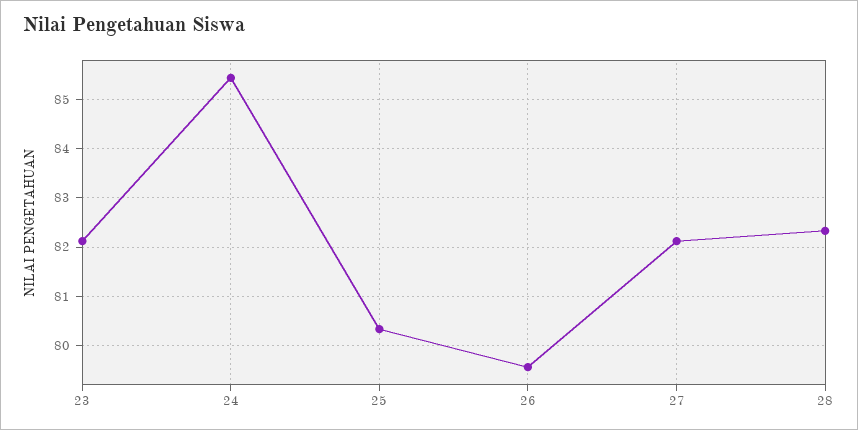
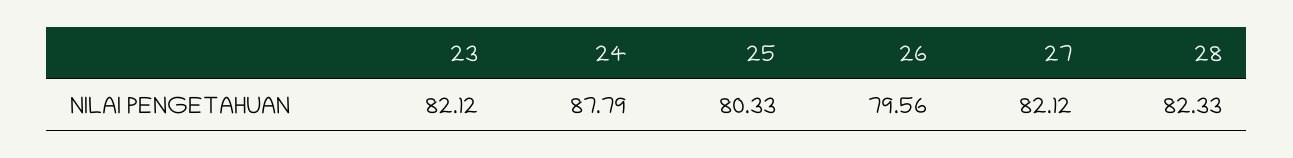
24: 85.4 -> 87.79

